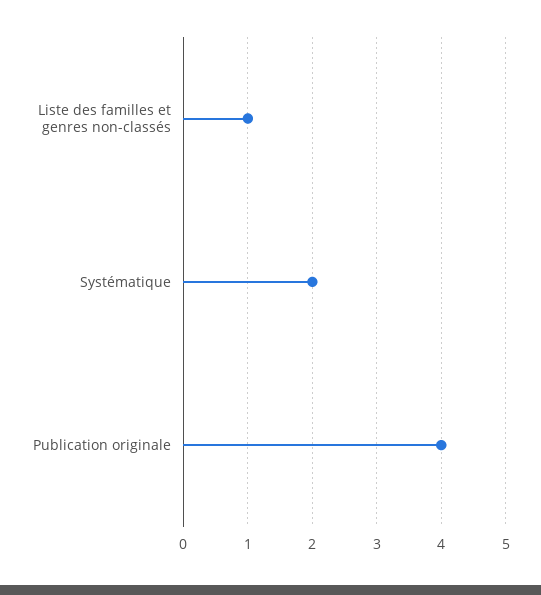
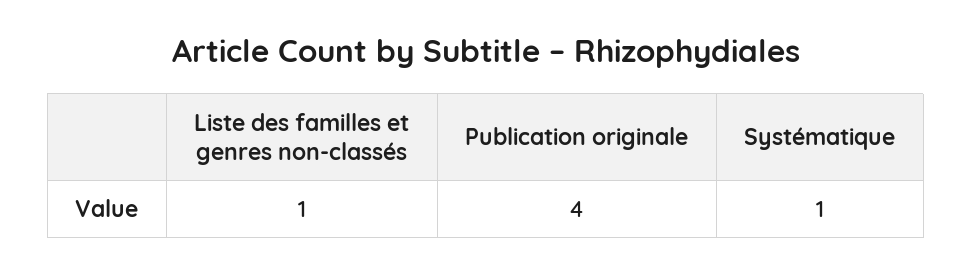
Systématique: 2 -> 1

